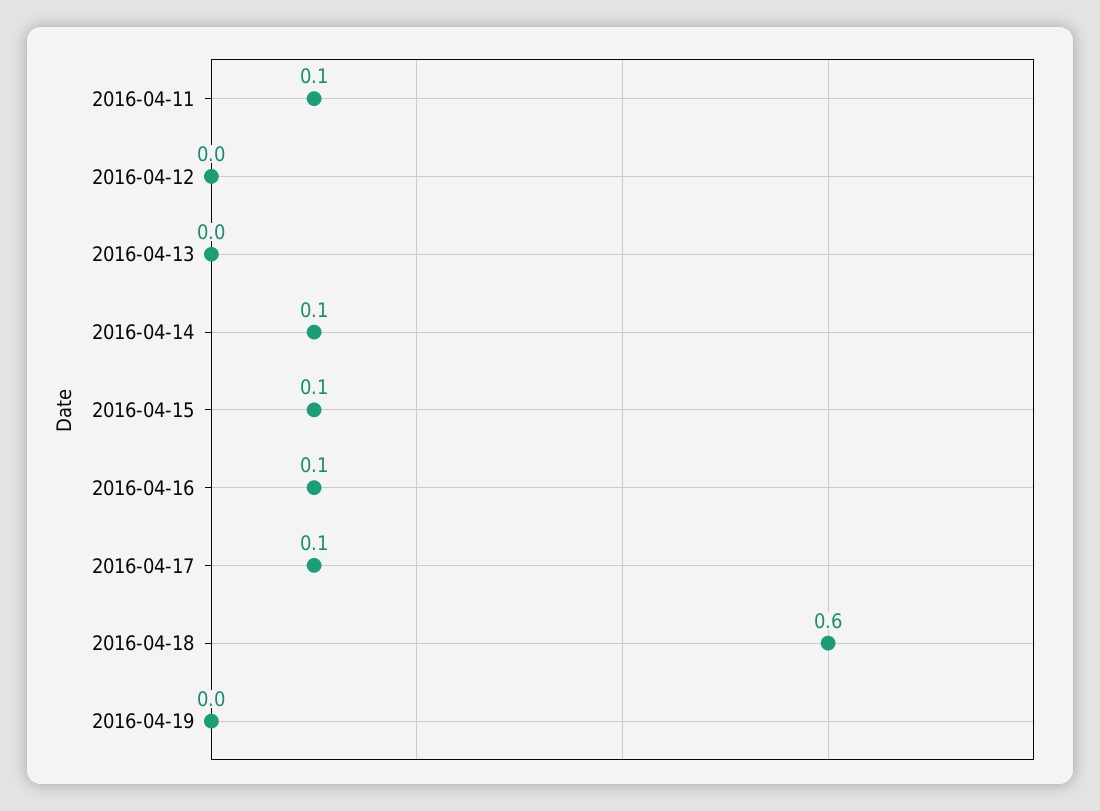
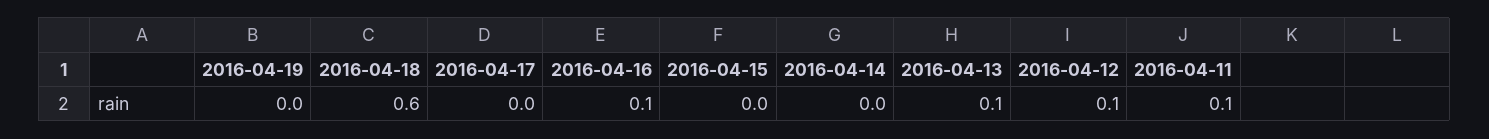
2016-04-12: 0 -> 0.1
2016-04-13: 0 -> 0.1
2016-04-14: 0.1 -> 0
2016-04-15: 0.1 -> 0
2016-04-17: 0.1 -> 0

